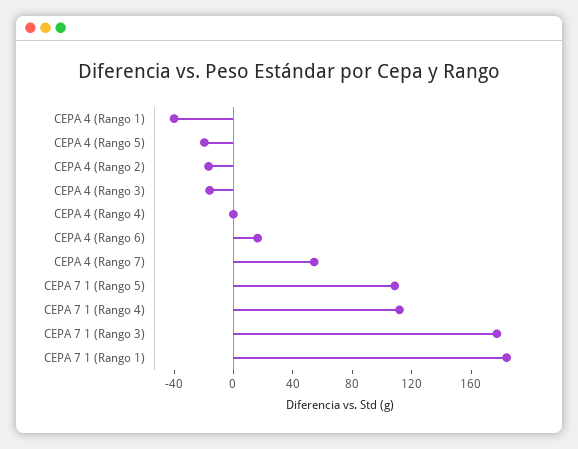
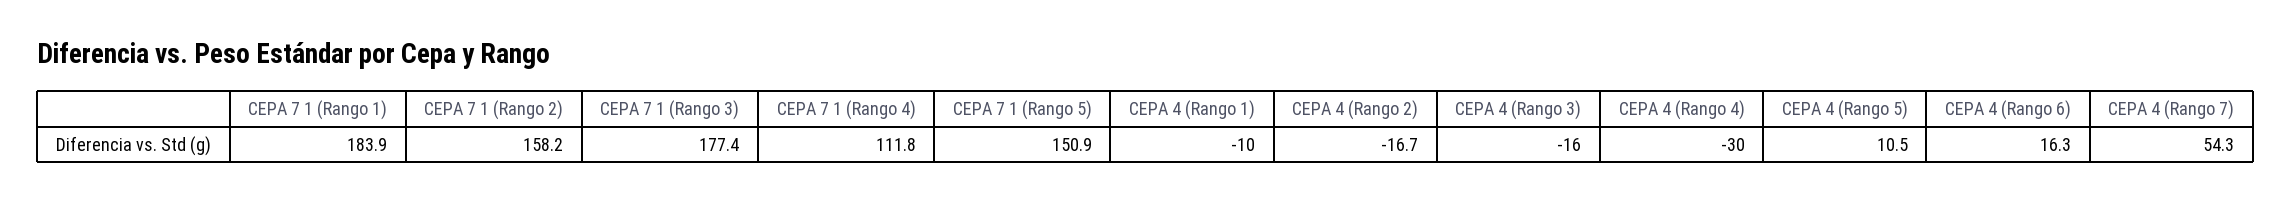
CEPA 4 (Rango 1): -40 -> -10
CEPA 4 (Rango 5): -20 -> 10.5
CEPA 4 (Rango 4): 0 -> -30
CEPA 7 1 (Rango 5): 110 -> 150.9
CEPA 7 1 (Rango 2): none -> 158.2

